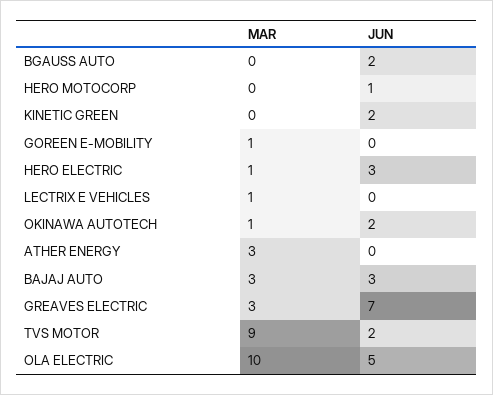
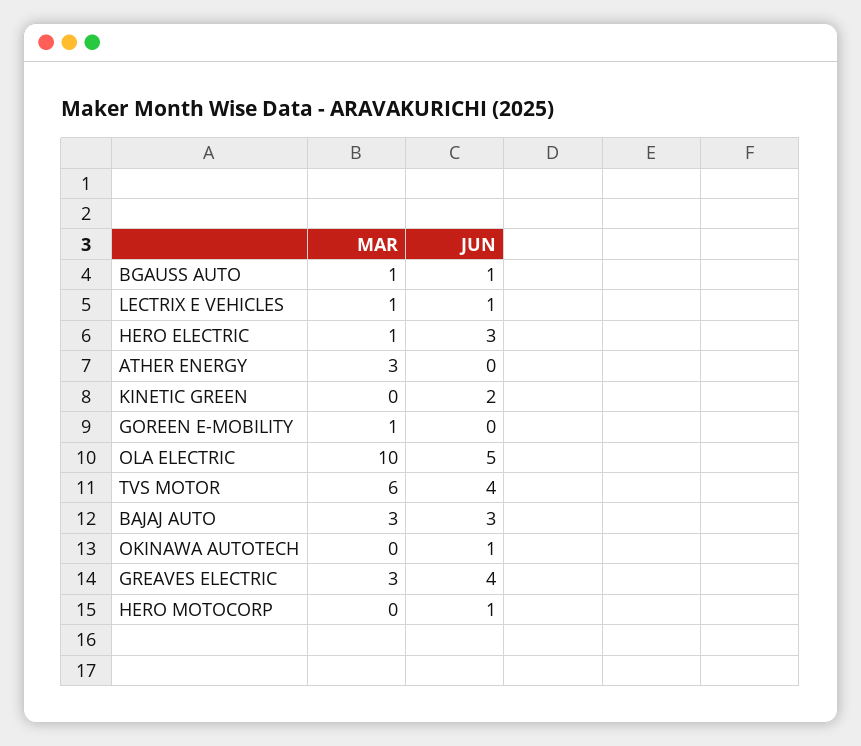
MAR, BGAUSS AUTO: 0 -> 1
JUN, BGAUSS AUTO: 2 -> 1
JUN, LECTRIX E VEHICLES: 0 -> 1
MAR, OKINAWA AUTOTECH: 1 -> 0
JUN, OKINAWA AUTOTECH: 2 -> 1
JUN, GREAVES ELECTRIC: 7 -> 4
MAR, TVS MOTOR: 9 -> 6
JUN, TVS MOTOR: 2 -> 4

